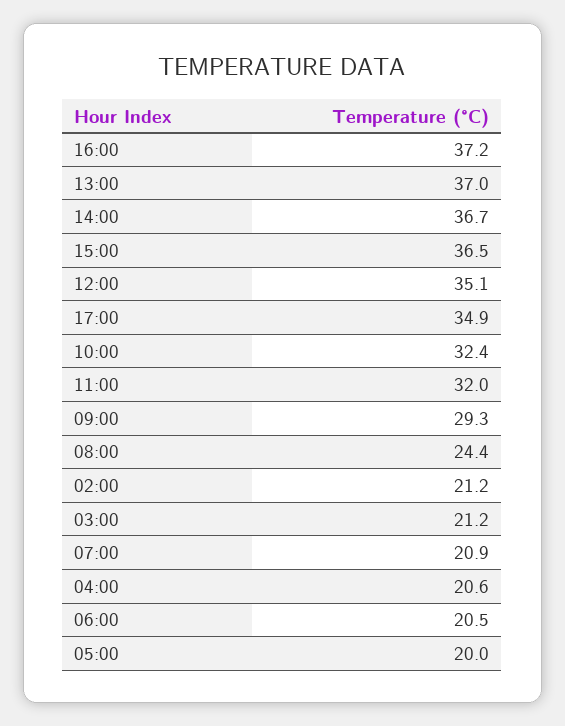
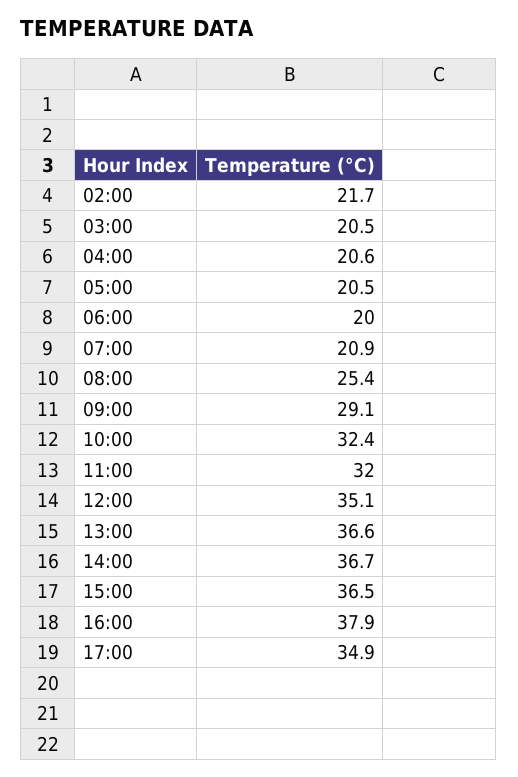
16:00: 37.2 -> 37.9
13:00: 37 -> 36.6
09:00: 29.3 -> 29.1
08:00: 24.4 -> 25.4
02:00: 21.2 -> 21.7
03:00: 21.2 -> 20.5
06:00: 20.5 -> 20
05:00: 20 -> 20.5

